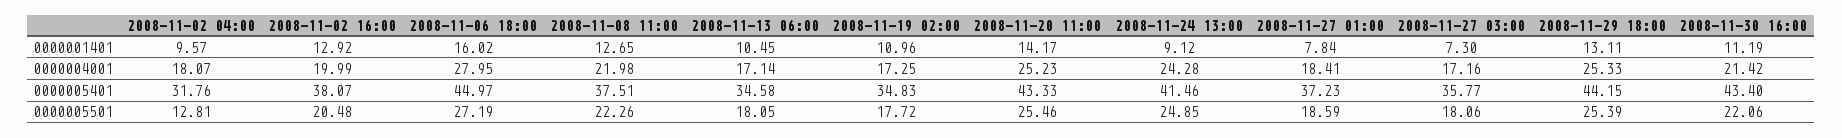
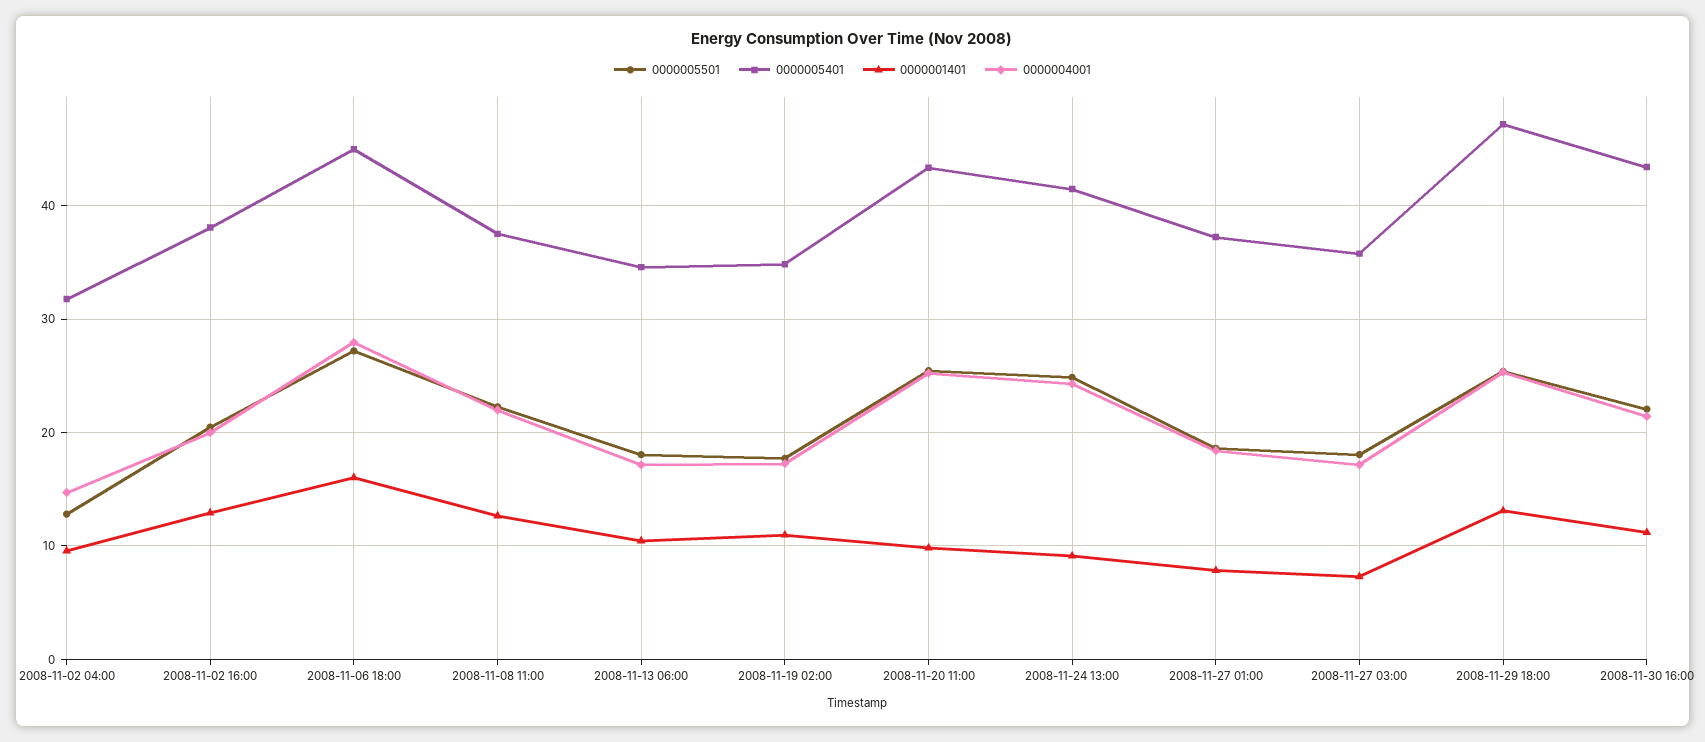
0000001401, 2008-11-20 11:00: 14.17 -> 10
0000004001, 2008-11-02 04:00: 18.07 -> 15
0000005401, 2008-11-29 18:00: 44.15 -> 47

